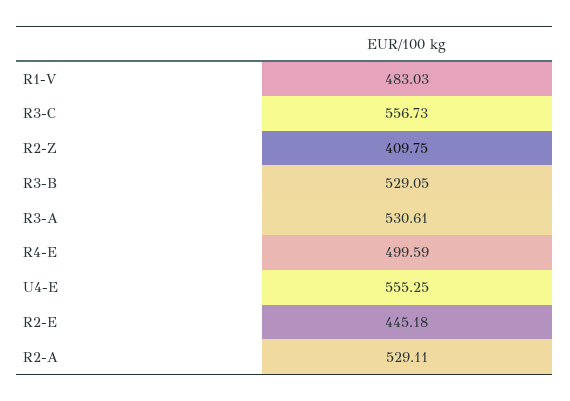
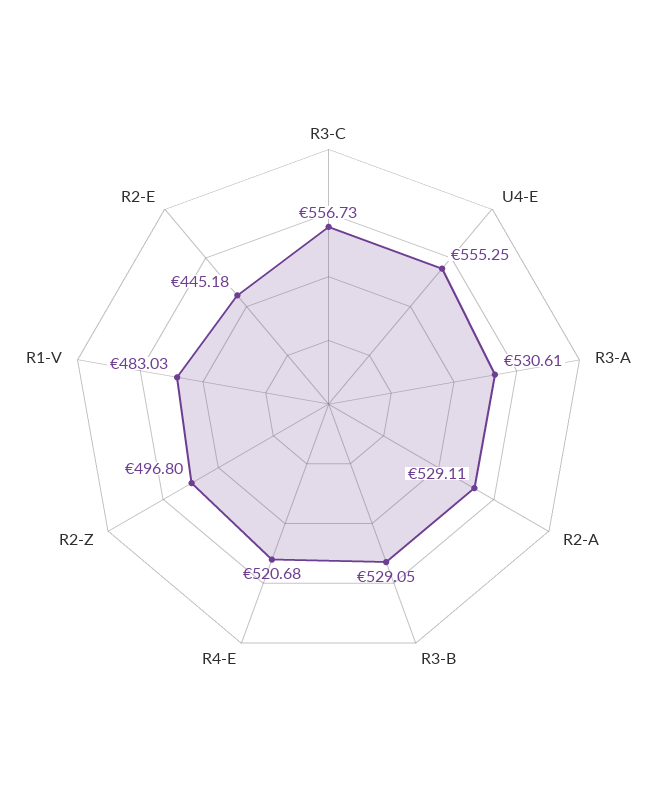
R2-Z: 409.75 -> 496.8
R4-E: 499.59 -> 520.68

